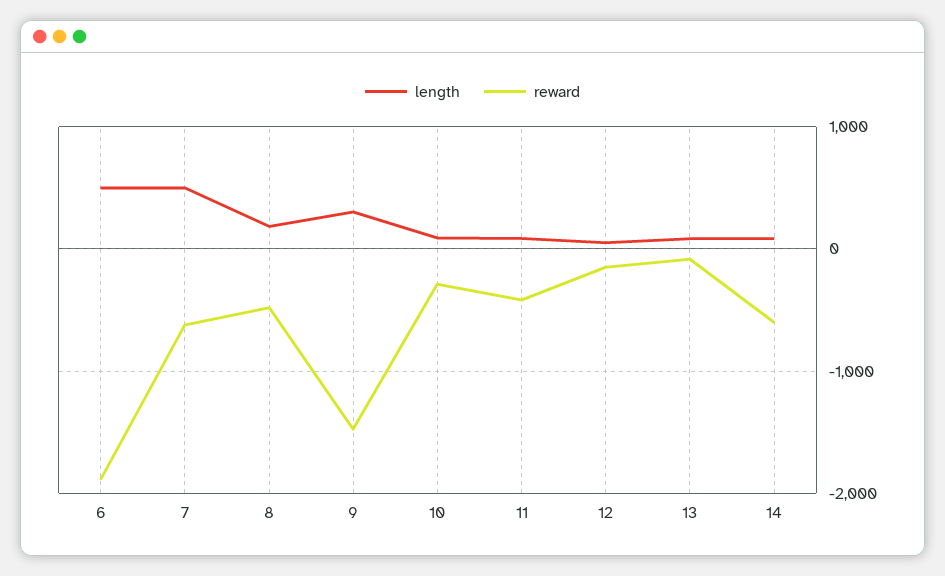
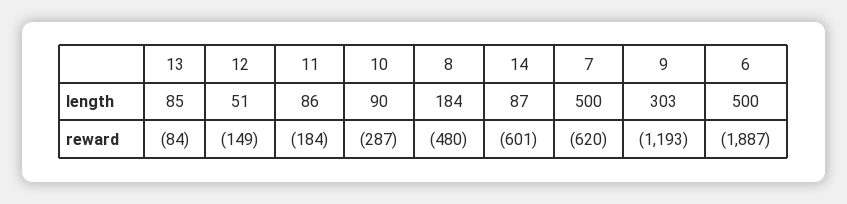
reward, 9: -1500 -> -1193
reward, 11: -400 -> -184

